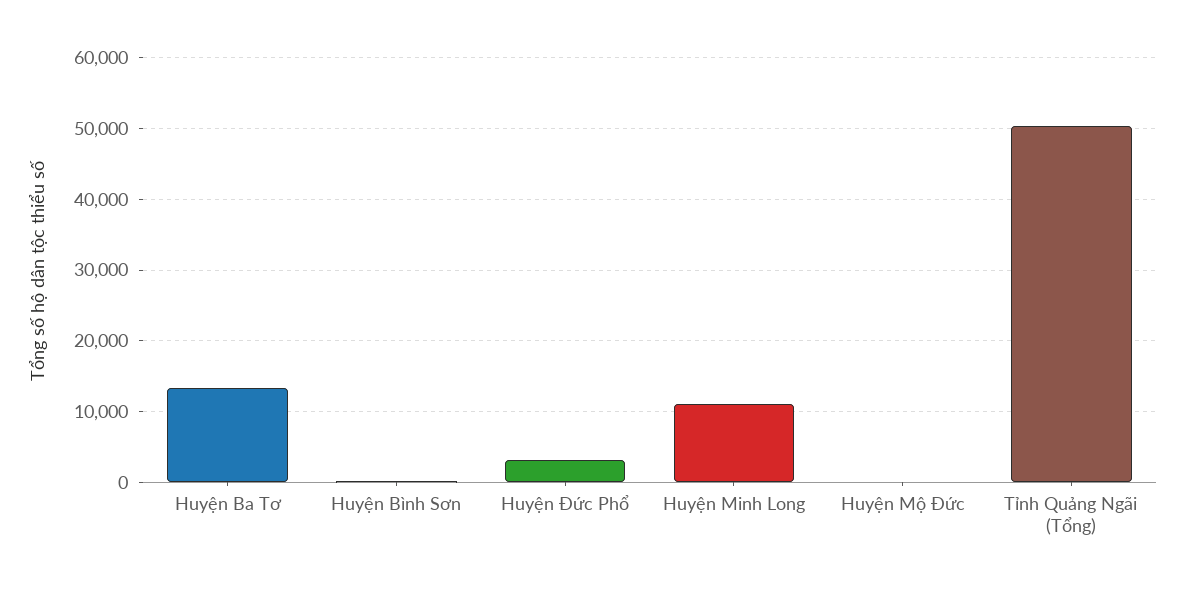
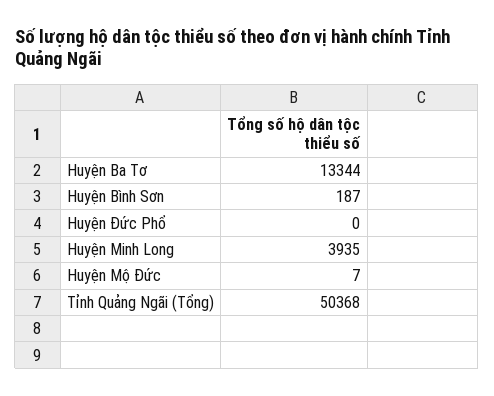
Huyện Đức Phổ: 3000 -> 0
Huyện Minh Long: 11000 -> 3935

